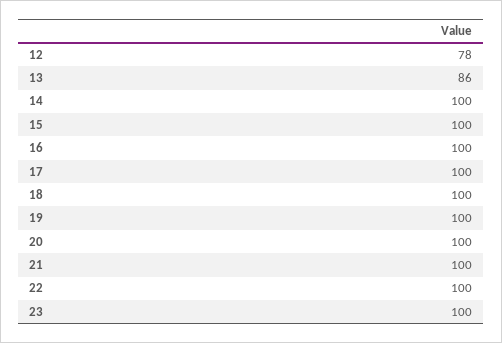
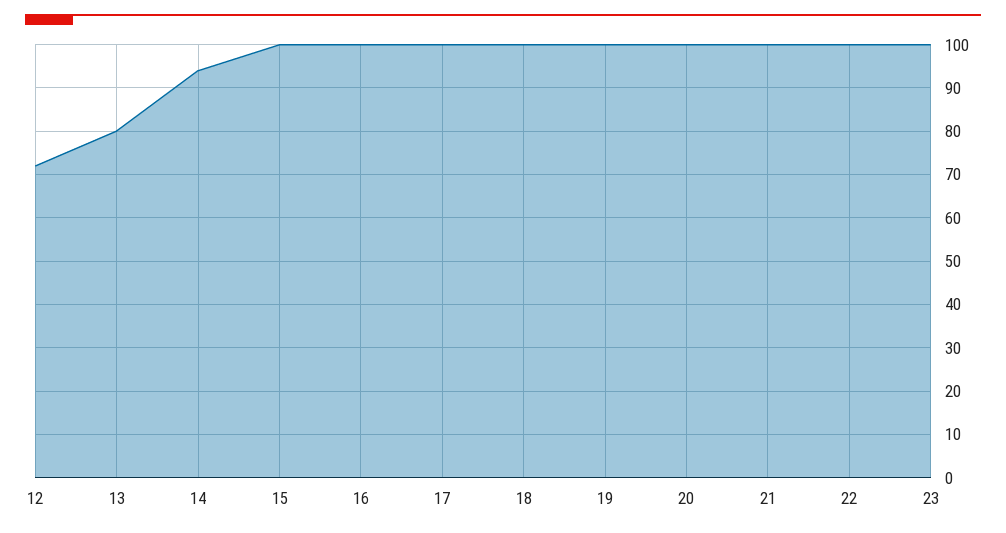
12: 78 -> 72
13: 86 -> 80
14: 100 -> 94

